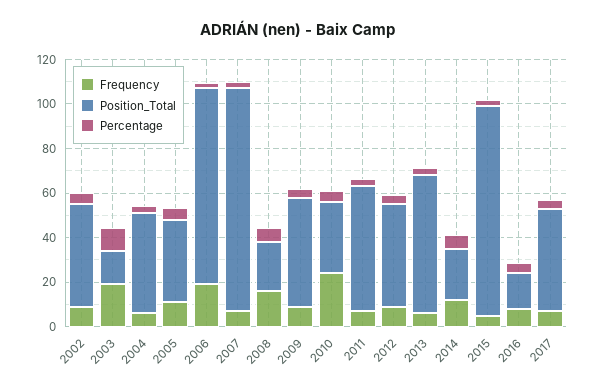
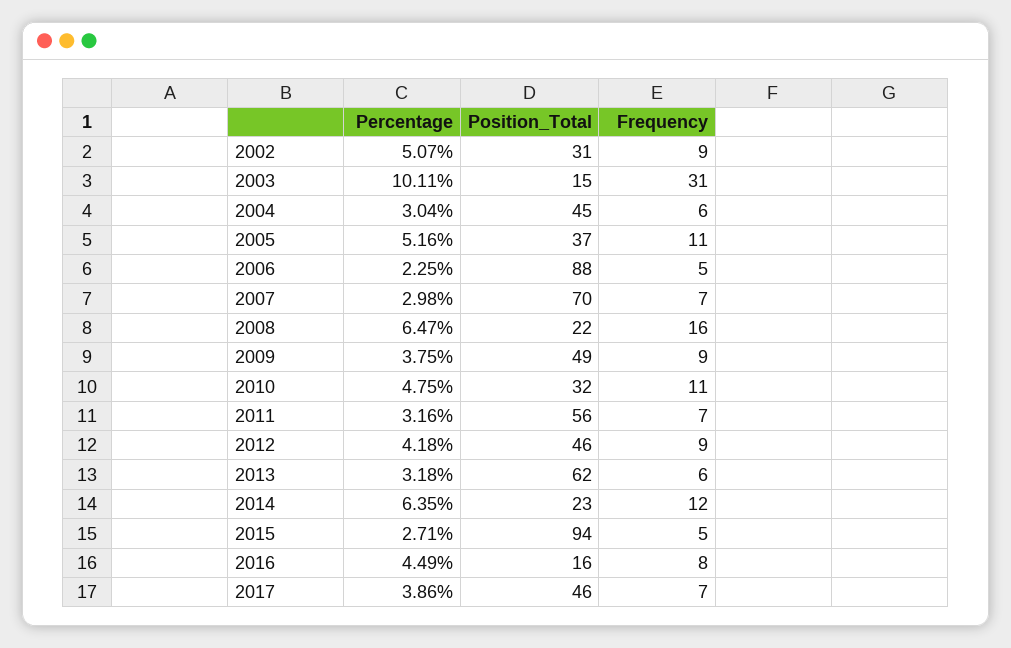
Position_Total, 2002: 45 -> 31
Frequency, 2003: 20 -> 31
Frequency, 2006: 20 -> 5
Position_Total, 2007: 100 -> 70
Frequency, 2010: 25 -> 11

